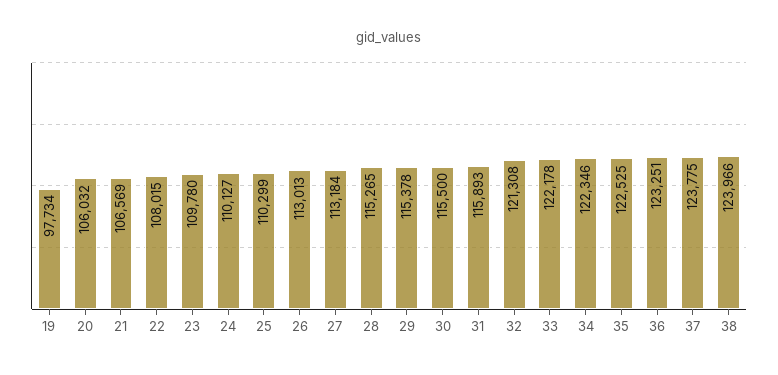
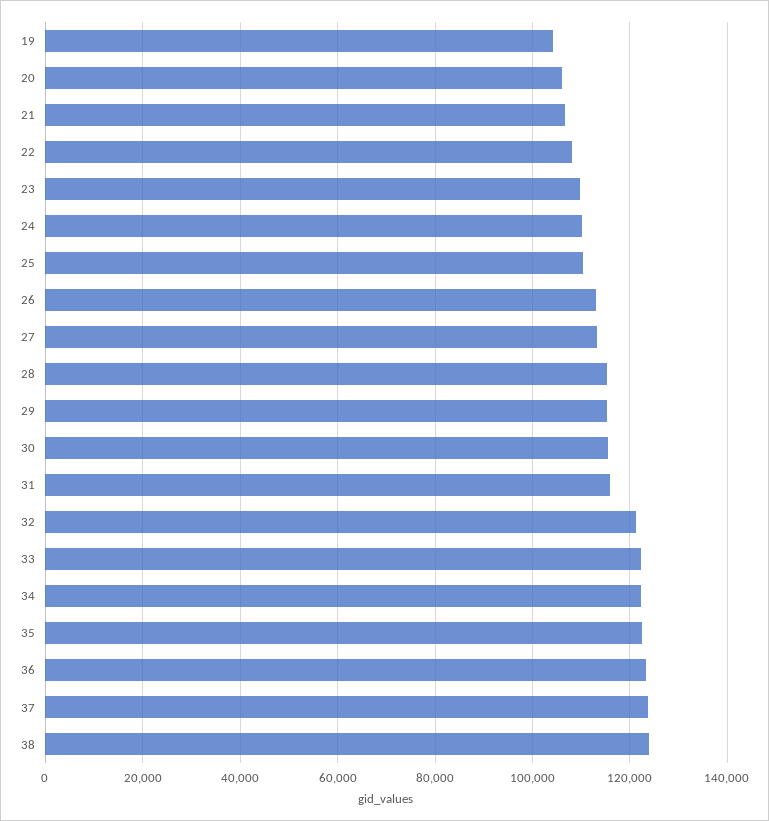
19: 97734 -> 104000

